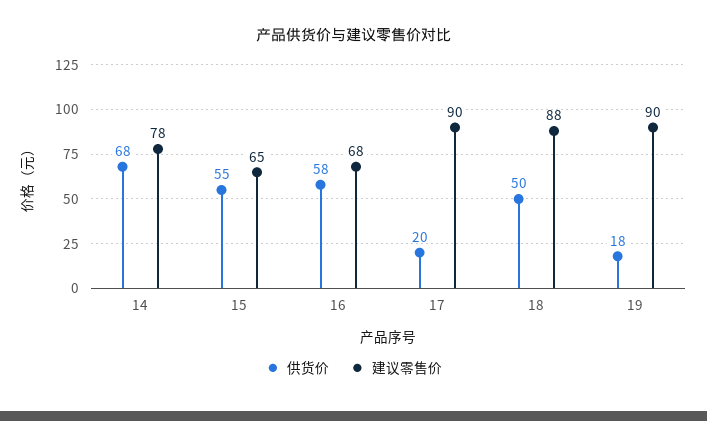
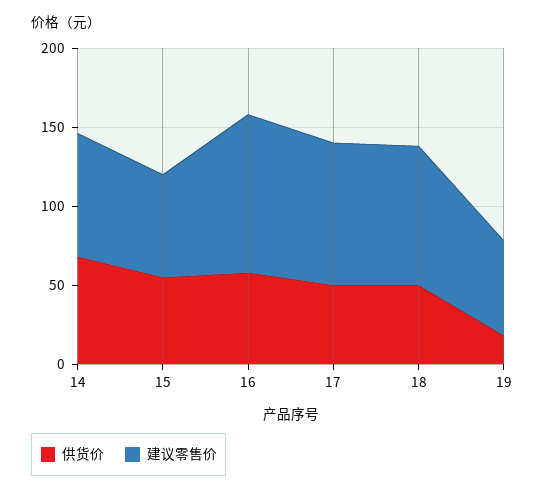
建议零售价, 16: 68 -> 100
供货价, 17: 20 -> 50
建议零售价, 19: 90 -> 60

